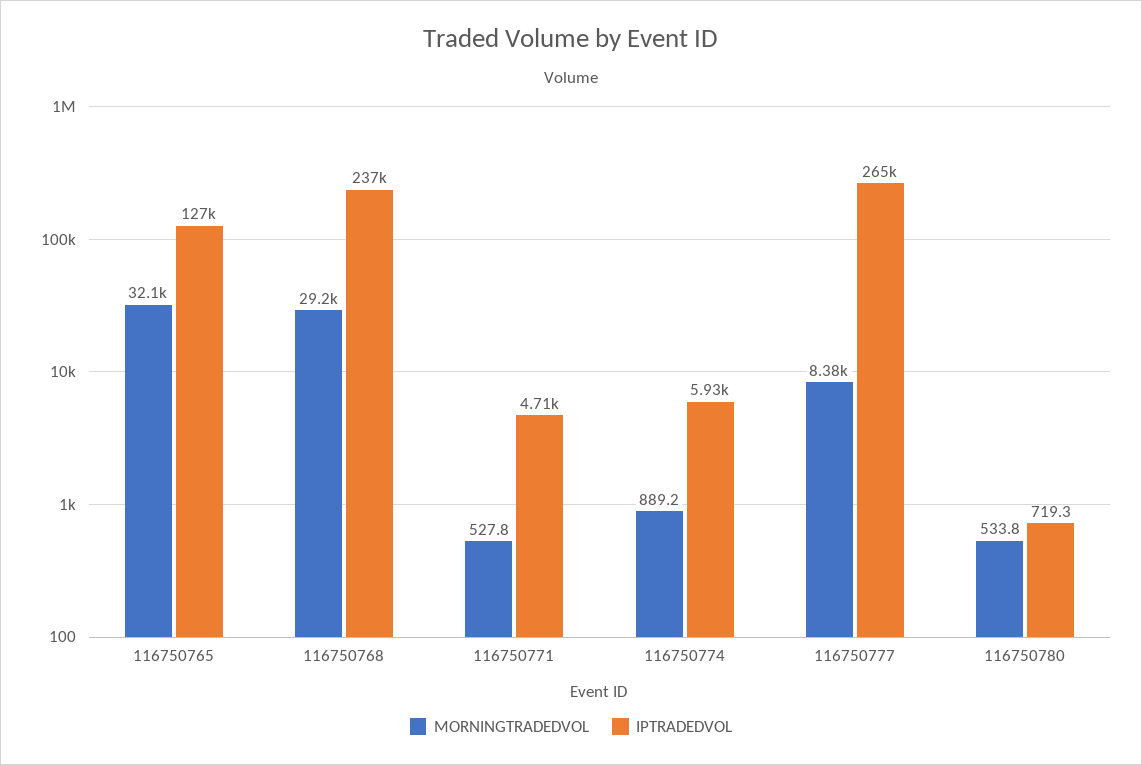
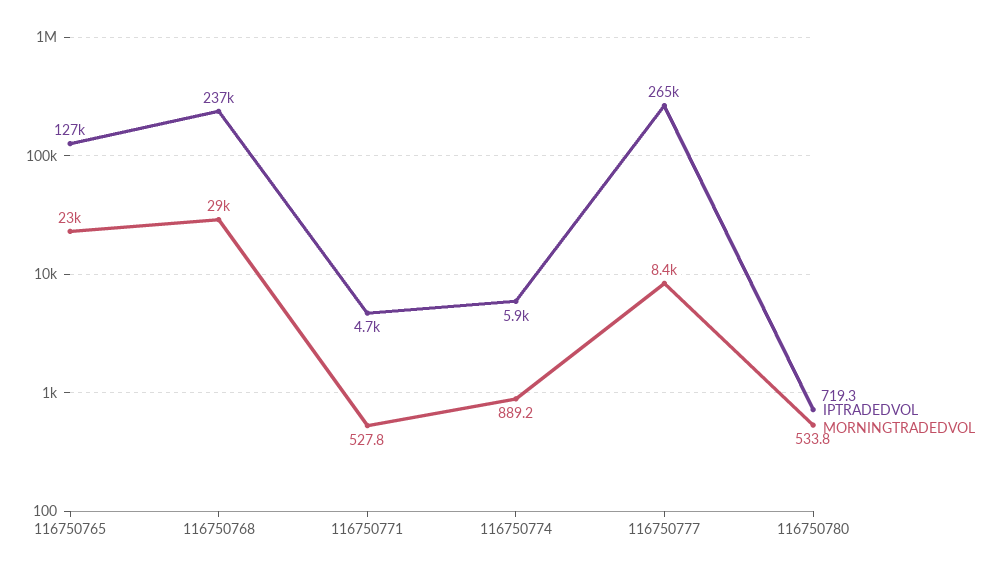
MORNINGTRADEDVOL, 116750765: 32100 -> 23000

